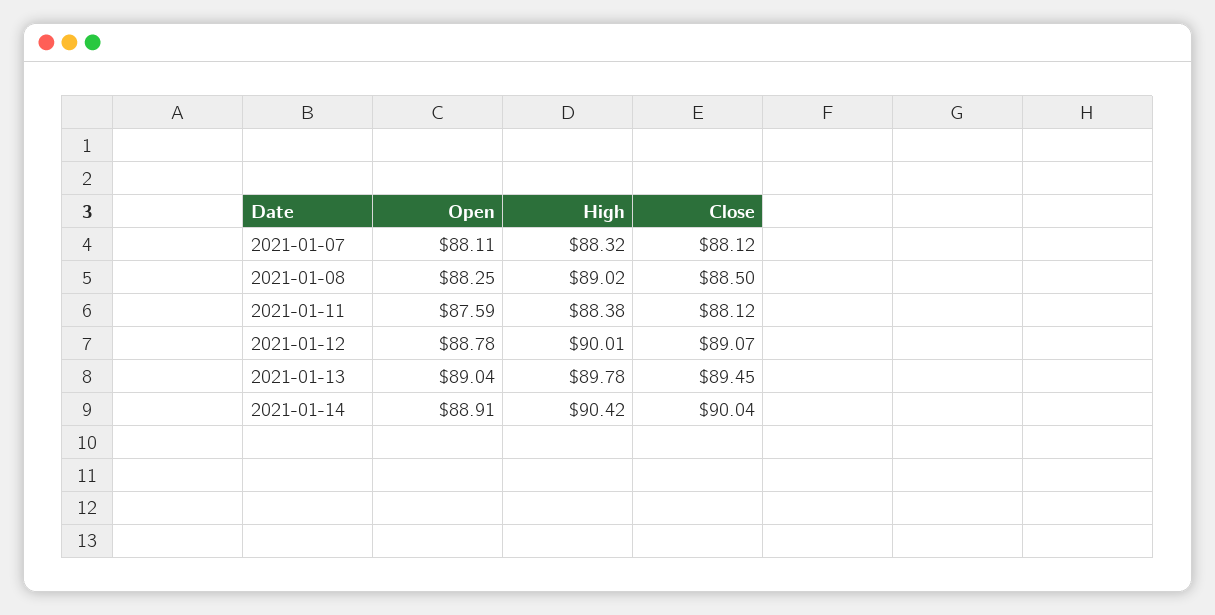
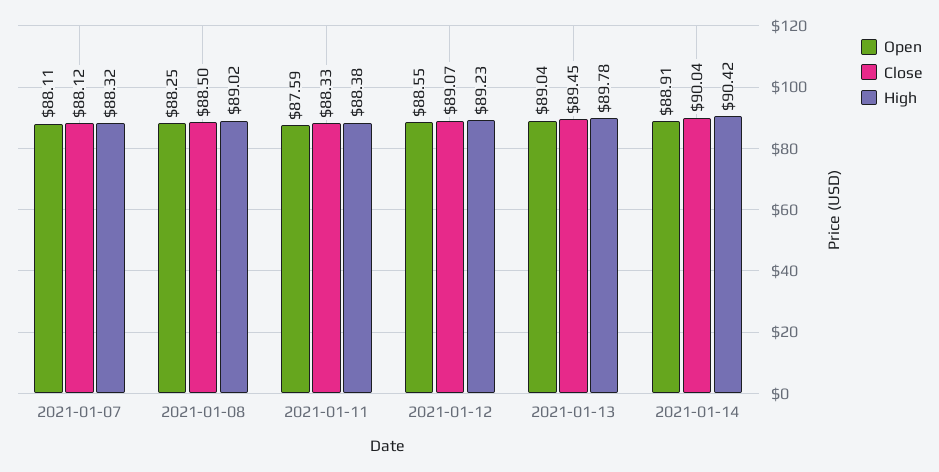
Close, 2021-01-11: 88.12 -> 88.33
Open, 2021-01-12: 88.78 -> 88.55
High, 2021-01-12: 90.01 -> 89.23

